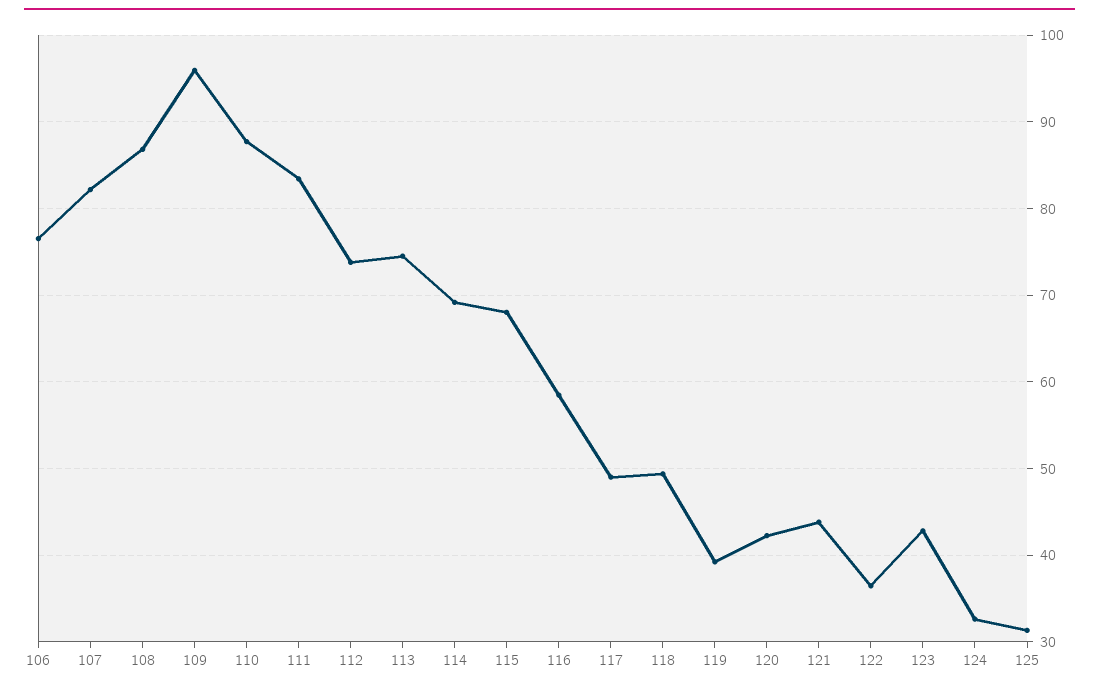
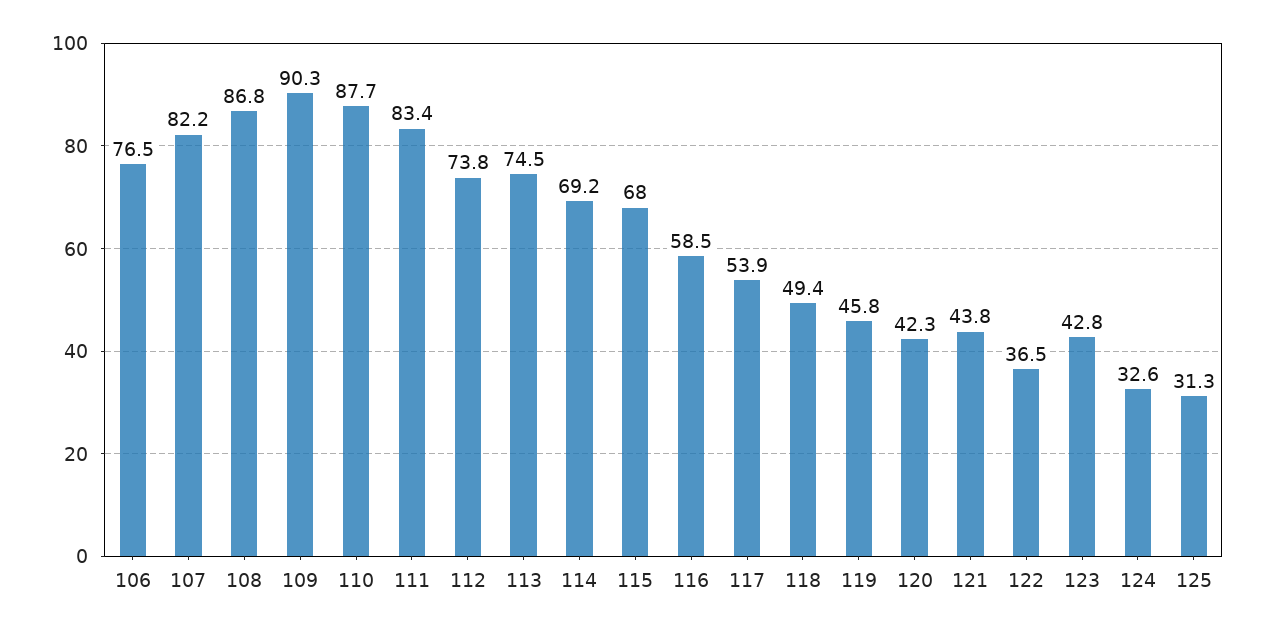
109: 96 -> 90.3
117: 49 -> 53.9
119: 39 -> 45.8

